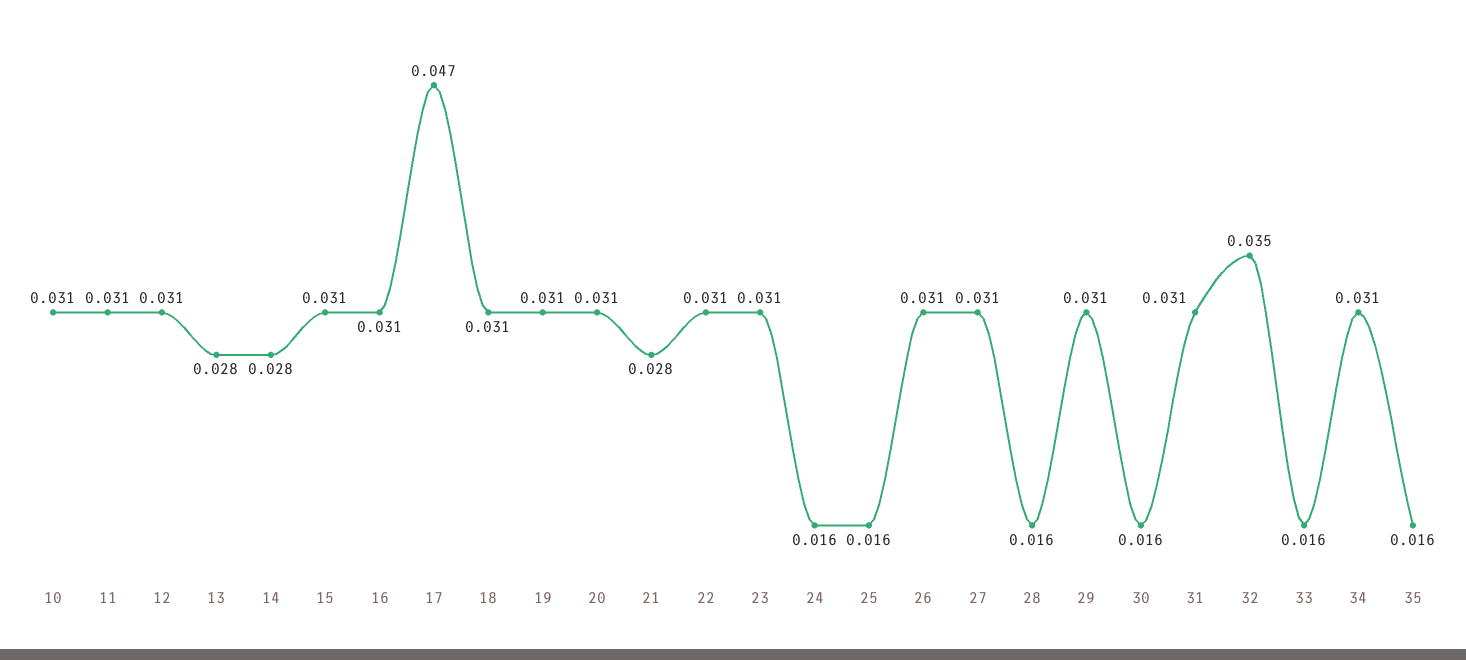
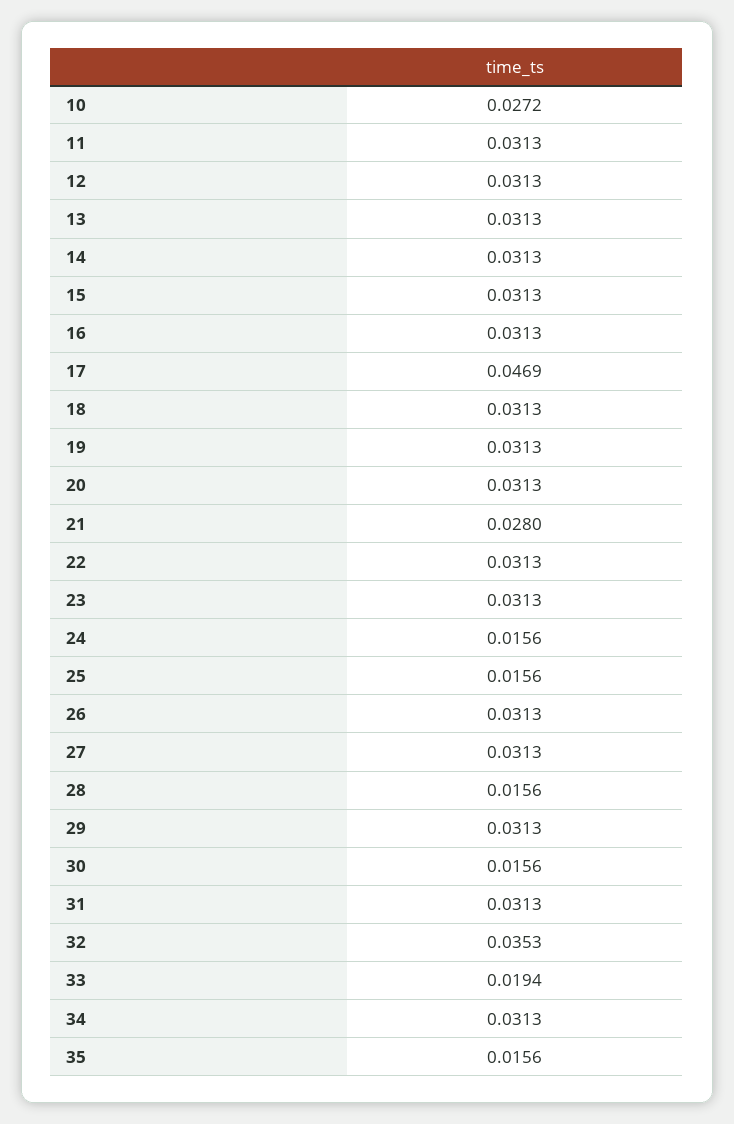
10: 0.031 -> 0.0272
13: 0.028 -> 0.0313
14: 0.028 -> 0.0313
33: 0.016 -> 0.0194

